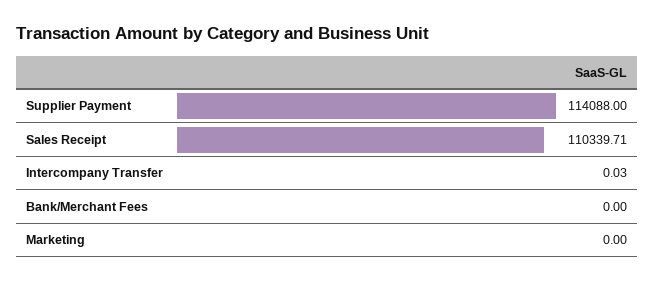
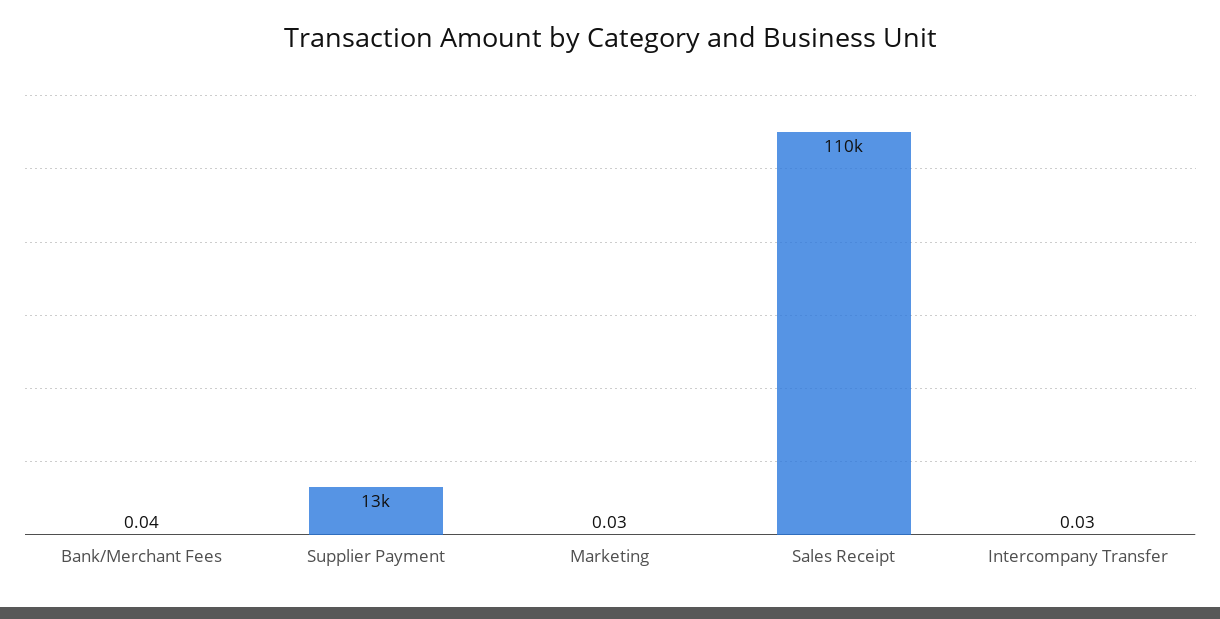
Supplier Payment: 114088 -> 13000
Bank/Merchant Fees: 0 -> 0.04
Marketing: 0 -> 0.03

